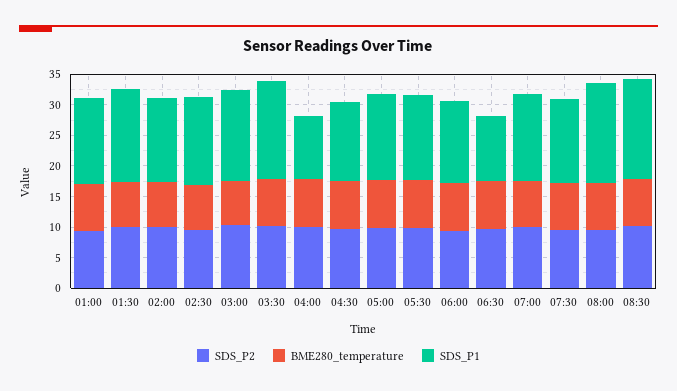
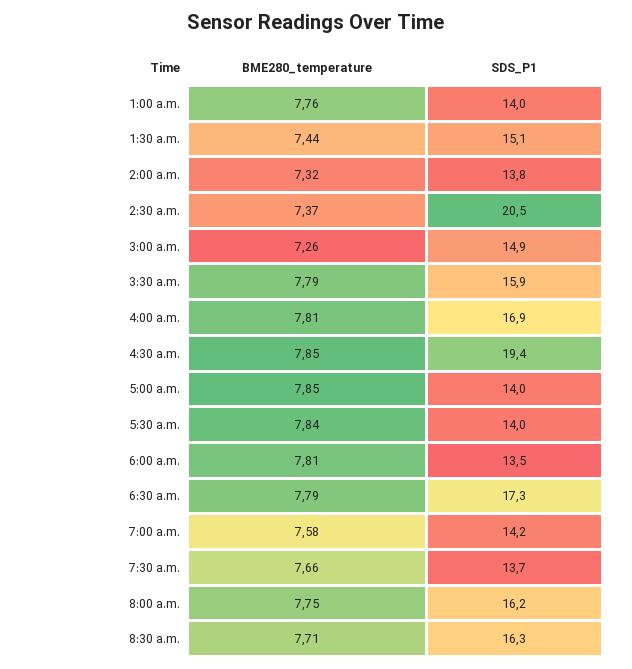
SDS_P2, 01:00: 10 -> none
SDS_P2, 01:30: 10 -> none
SDS_P2, 02:00: 10 -> none
SDS_P2, 02:30: 10 -> none
SDS_P1, 02:30: 15 -> 20.5
SDS_P2, 03:00: 10 -> none
SDS_P2, 03:30: 10 -> none
SDS_P2, 04:00: 10 -> none
SDS_P1, 04:00: 10 -> 16.9
SDS_P2, 04:30: 10 -> none
SDS_P1, 04:30: 12.5 -> 19.4
SDS_P2, 05:00: 10 -> none
SDS_P2, 05:30: 10 -> none
SDS_P2, 06:00: 10 -> none
SDS_P2, 06:30: 10 -> none
SDS_P1, 06:30: 10 -> 17.3
SDS_P2, 07:00: 10 -> none
SDS_P2, 07:30: 10 -> none
SDS_P2, 08:00: 10 -> none
SDS_P2, 08:30: 10 -> none

